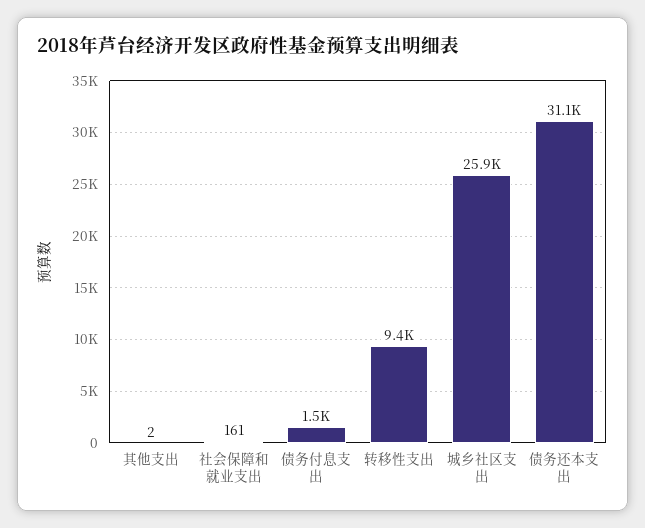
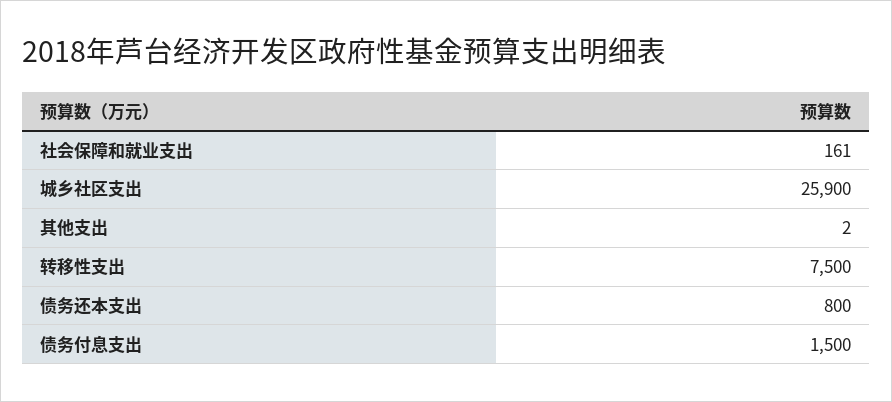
转移性支出: 9400 -> 7500
债务还本支出: 31100 -> 800

